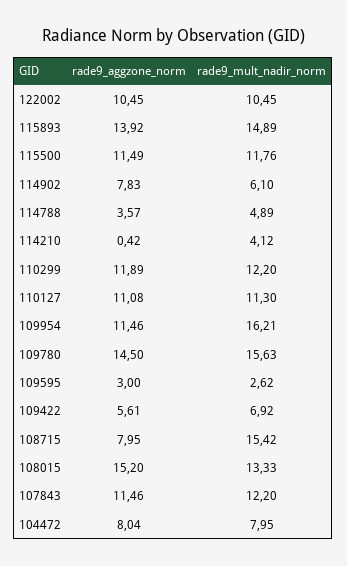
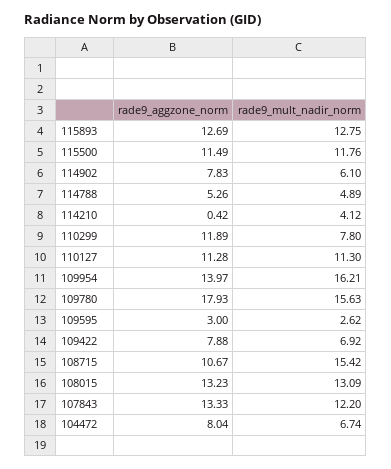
rade9_aggzone_norm, 122002: 10.45 -> none
rade9_mult_nadir_norm, 122002: 10.45 -> none
rade9_aggzone_norm, 115893: 13.92 -> 12.69
rade9_mult_nadir_norm, 115893: 14.89 -> 12.75
rade9_aggzone_norm, 114788: 3.57 -> 5.26
rade9_mult_nadir_norm, 110299: 12.2 -> 7.8
rade9_aggzone_norm, 110127: 11.08 -> 11.28
rade9_aggzone_norm, 109954: 11.46 -> 13.97
rade9_aggzone_norm, 109780: 14.5 -> 17.93
rade9_aggzone_norm, 109422: 5.61 -> 7.88
rade9_aggzone_norm, 108715: 7.95 -> 10.67
rade9_aggzone_norm, 108015: 15.2 -> 13.23
rade9_mult_nadir_norm, 108015: 13.33 -> 13.09
rade9_aggzone_norm, 107843: 11.46 -> 13.33
rade9_mult_nadir_norm, 104472: 7.95 -> 6.74

